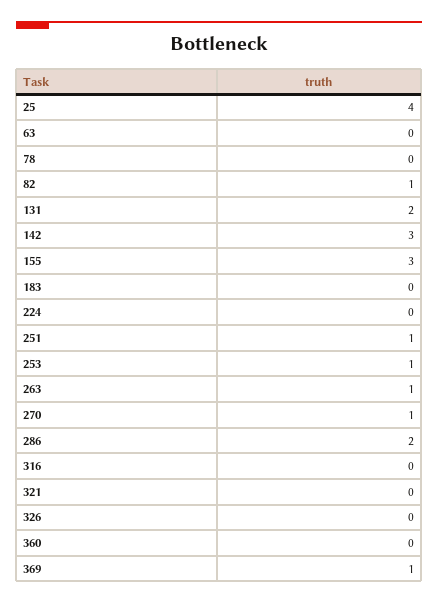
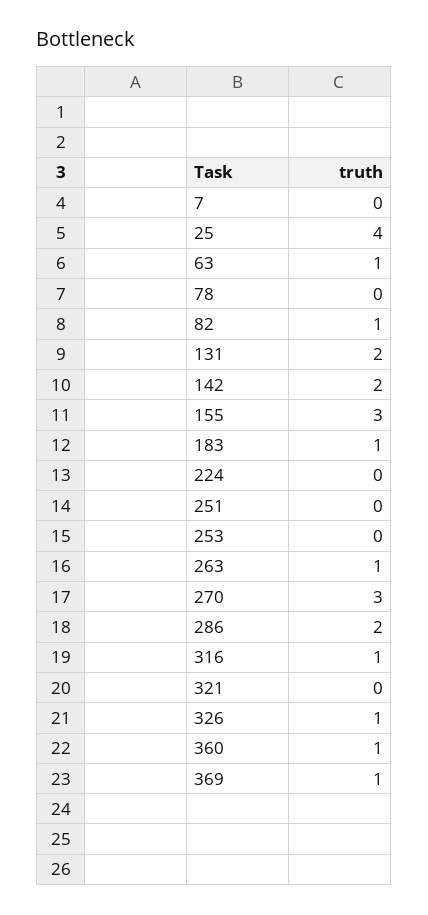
63: 0 -> 1
142: 3 -> 2
183: 0 -> 1
251: 1 -> 0
253: 1 -> 0
270: 1 -> 3
316: 0 -> 1
326: 0 -> 1
360: 0 -> 1
7: none -> 0

